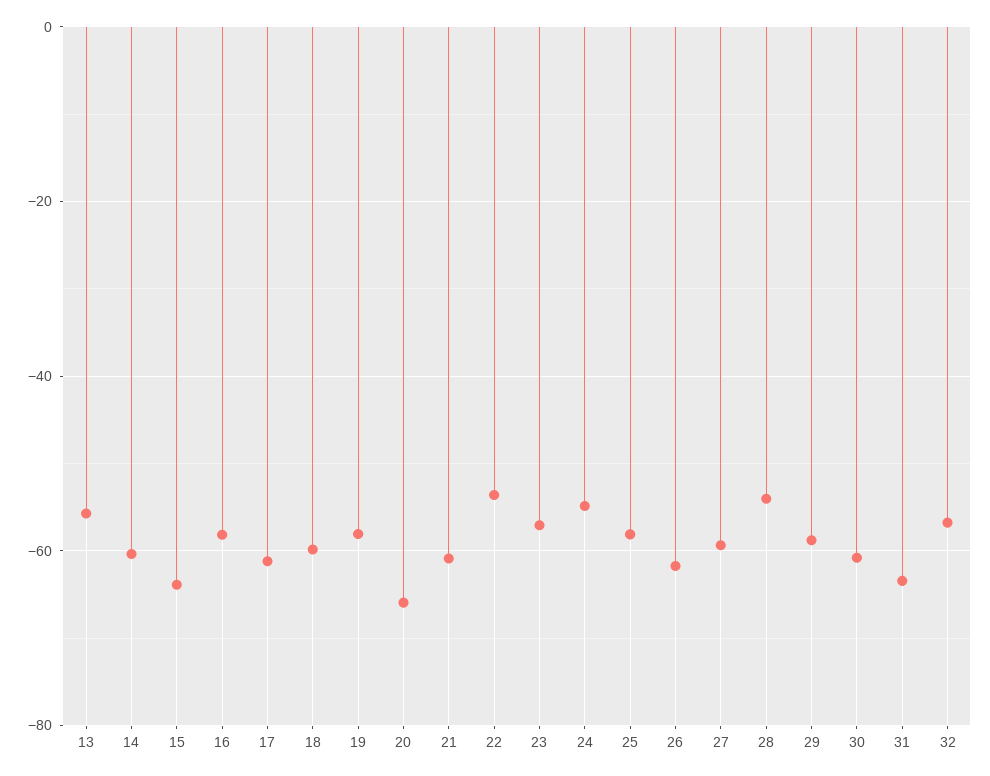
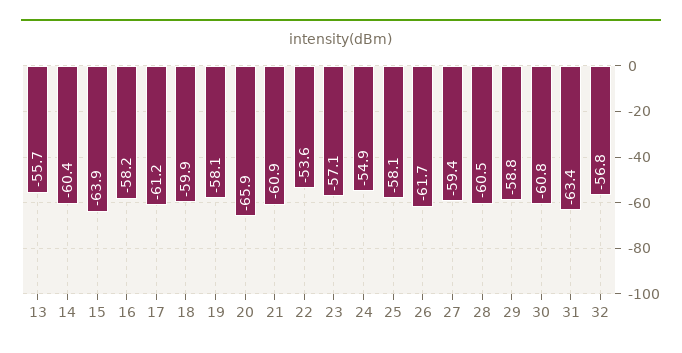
28: -54 -> -60.5

